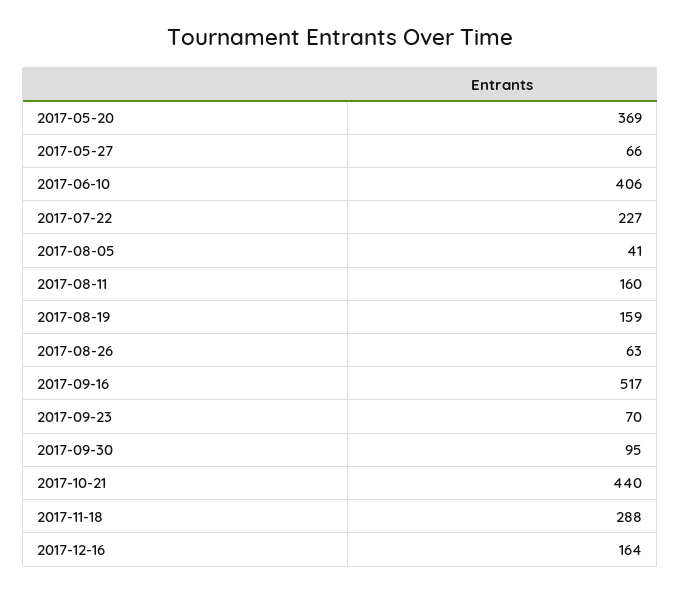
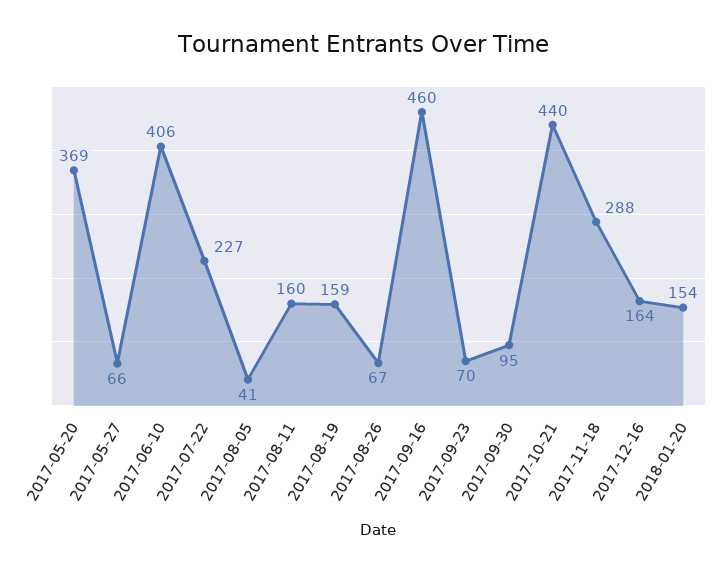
2017-08-26: 63 -> 67
2017-09-16: 517 -> 460
2018-01-20: none -> 154

